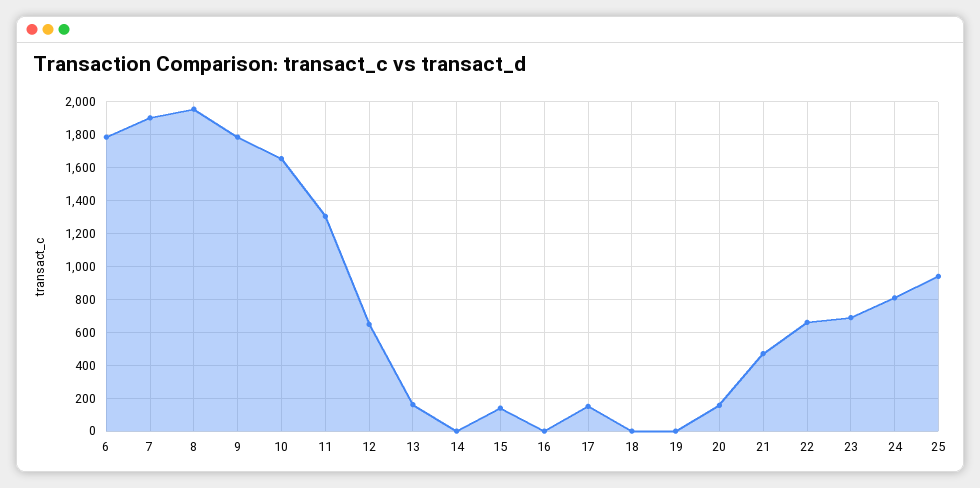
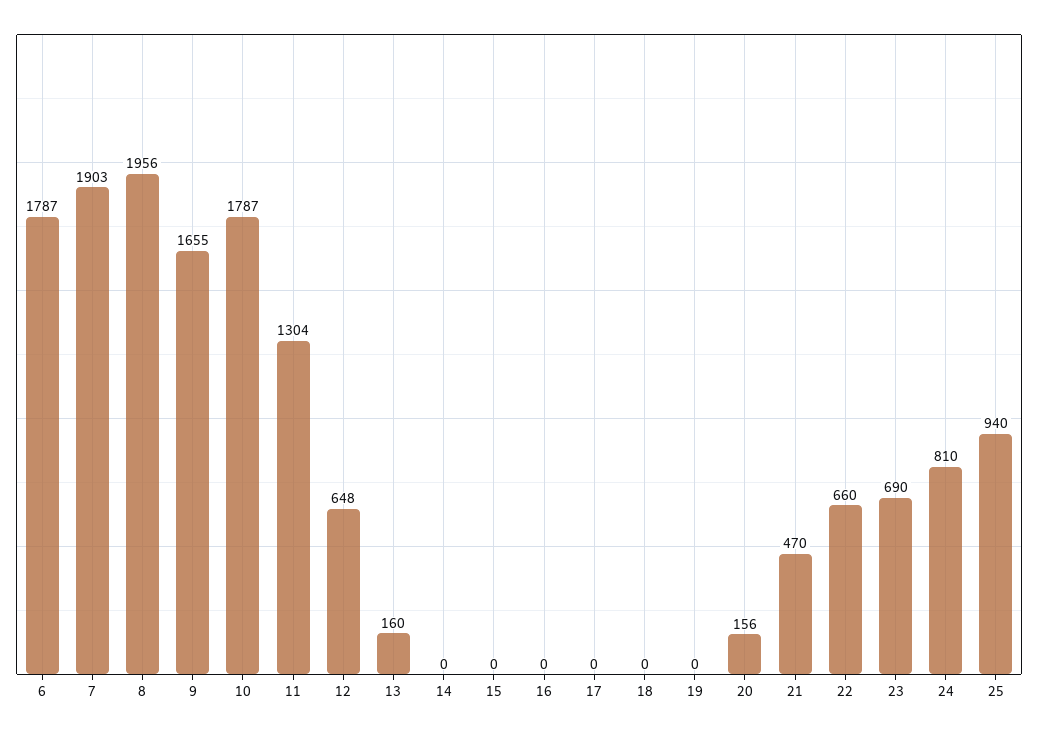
9: 1800 -> 1655
10: 1650 -> 1787
15: 150 -> 0
17: 150 -> 0

